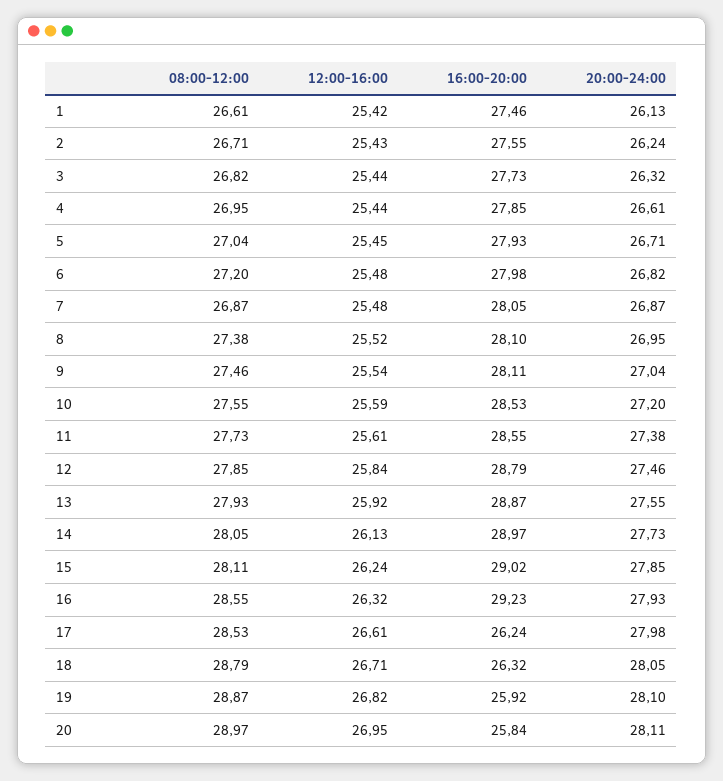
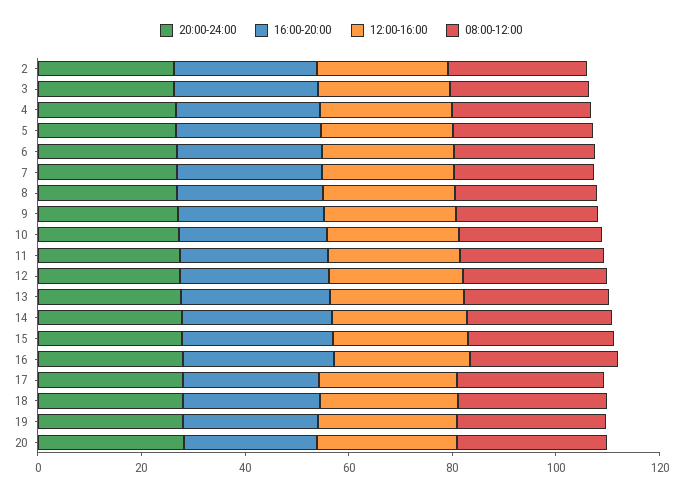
08:00-12:00, 1: 26.61 -> none
12:00-16:00, 1: 25.42 -> none
16:00-20:00, 1: 27.46 -> none
20:00-24:00, 1: 26.13 -> none

